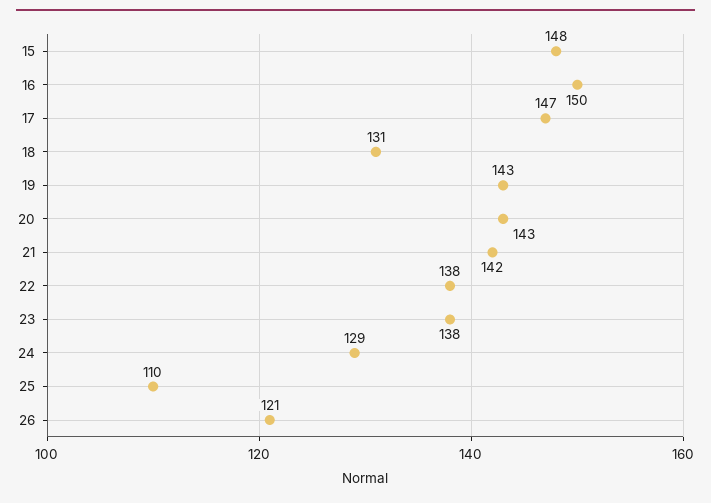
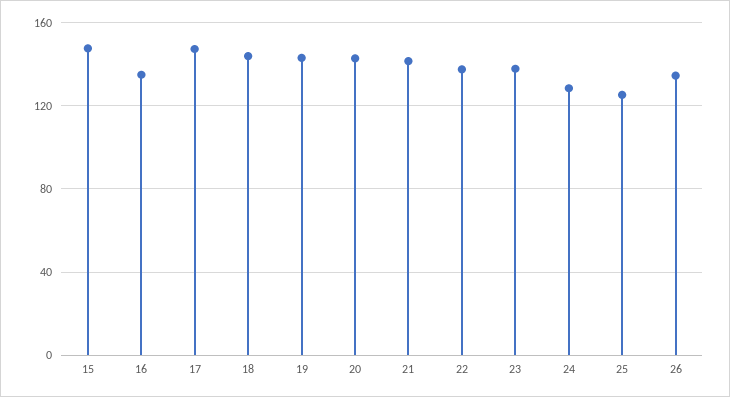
16: 150 -> 135
18: 131 -> 145
25: 110 -> 125
26: 121 -> 135

